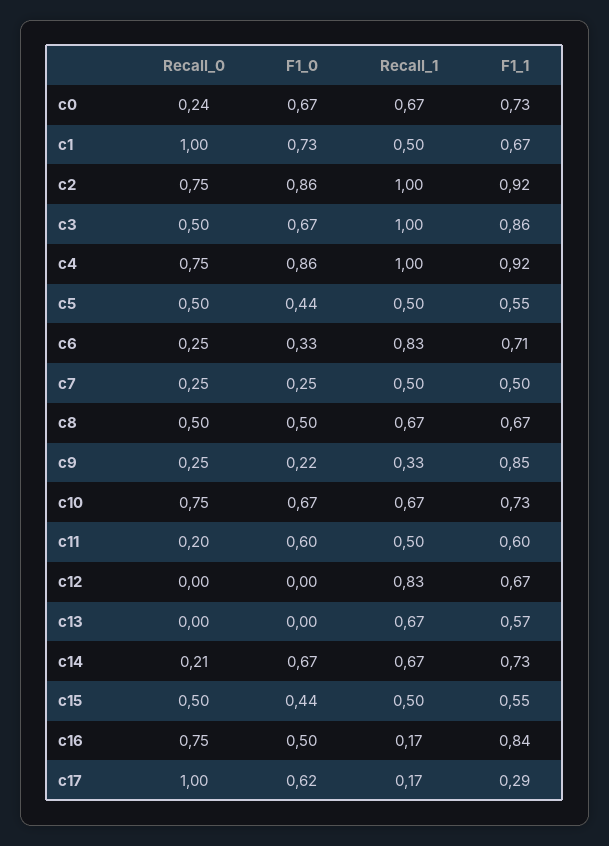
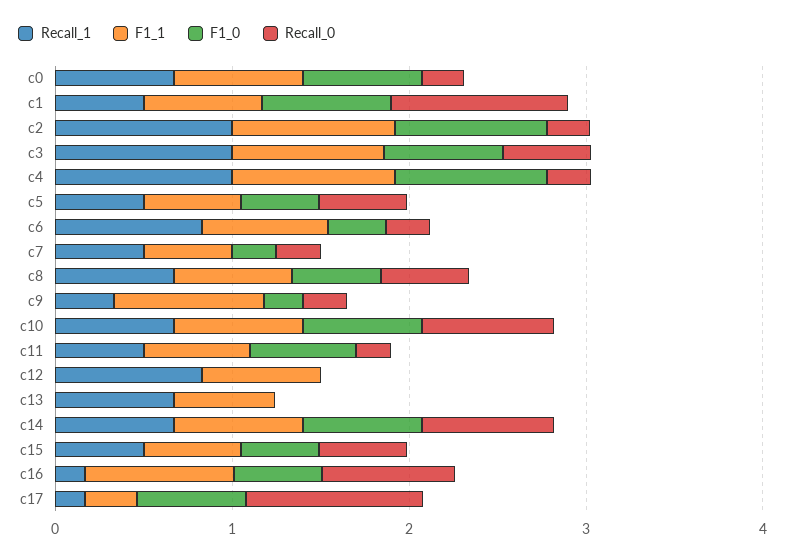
Recall_0, c2: 0.75 -> 0.2
Recall_0, c4: 0.75 -> 0.2
Recall_0, c14: 0.21 -> 0.8

